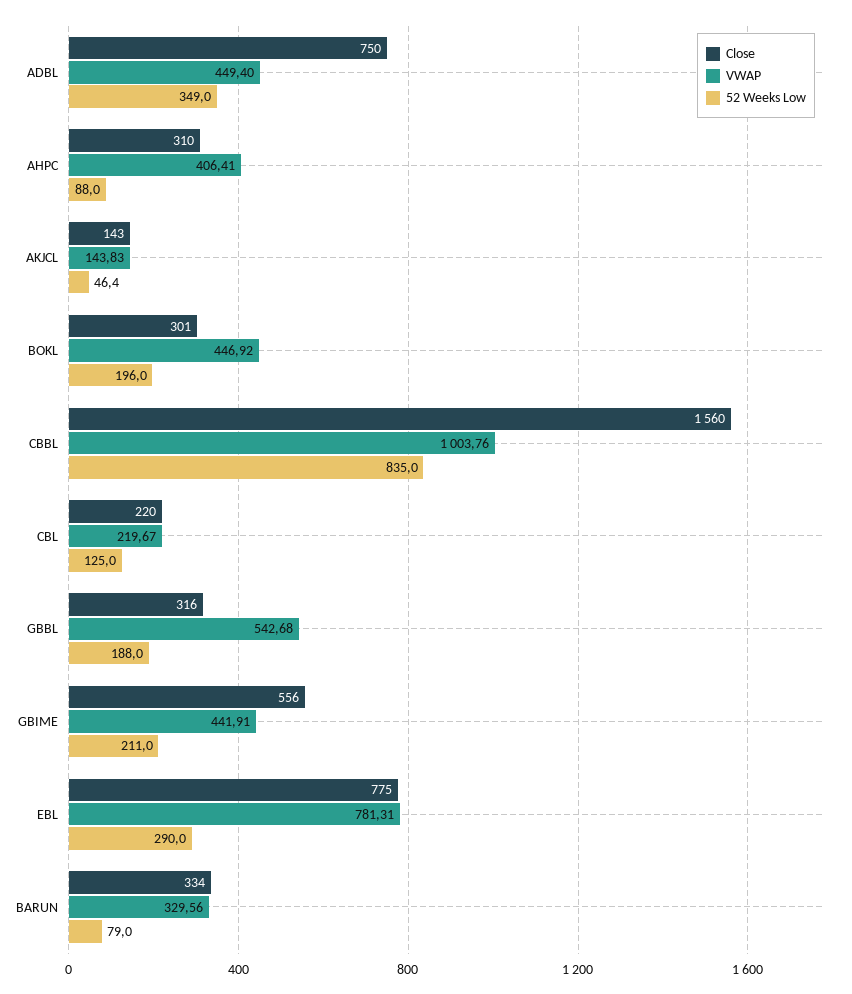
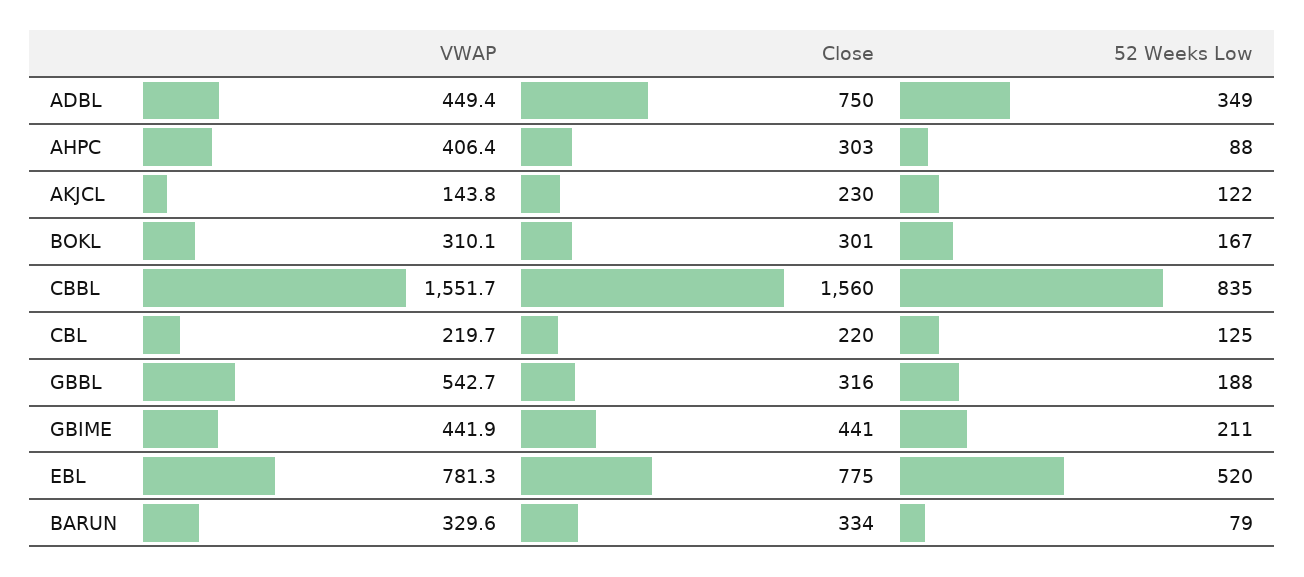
Close, AHPC: 310 -> 303
Close, AKJCL: 143 -> 230
52 Weeks Low, AKJCL: 46.4 -> 122
VWAP, BOKL: 446.92 -> 310.1
52 Weeks Low, BOKL: 196 -> 167
VWAP, CBBL: 1003.76 -> 1551.7
Close, GBIME: 556 -> 441
52 Weeks Low, EBL: 290 -> 520

